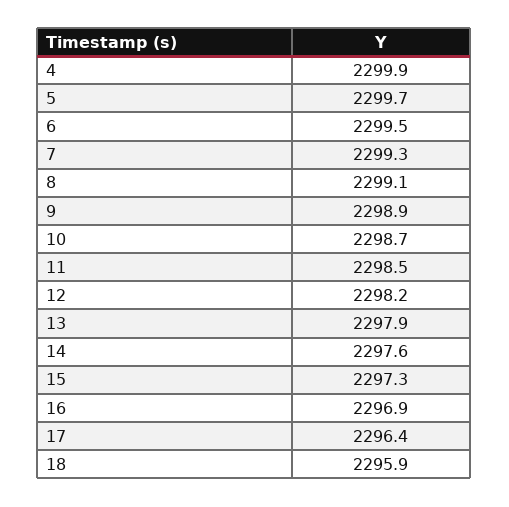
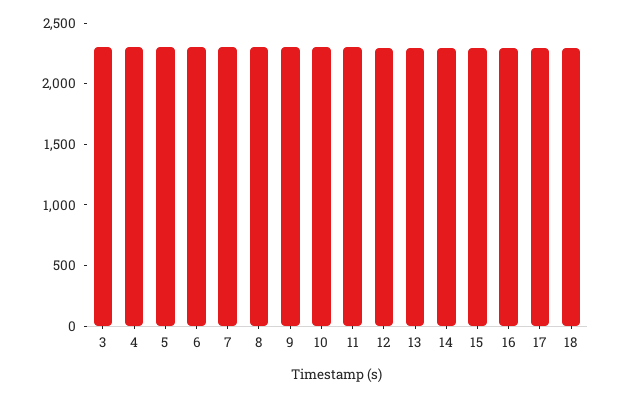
3: none -> 2300

